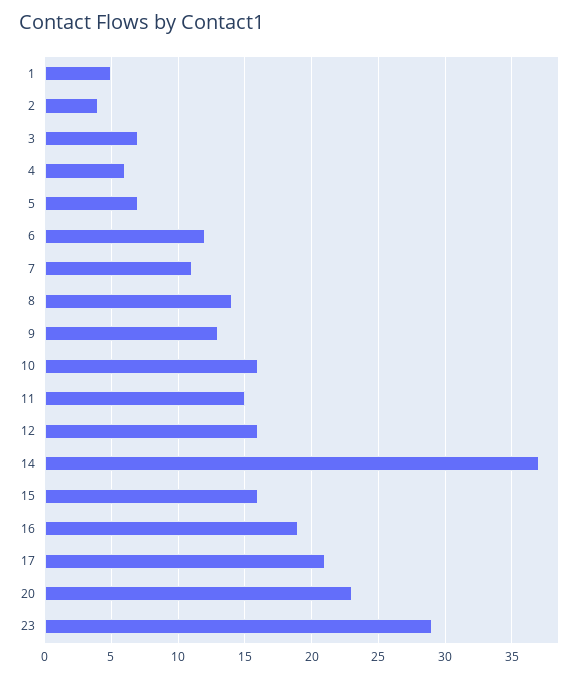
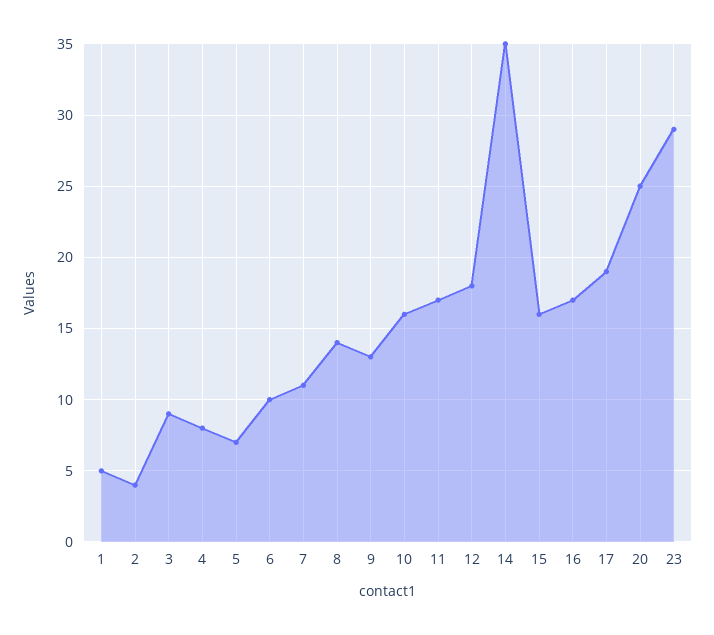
3: 7 -> 9
4: 6 -> 8
6: 12 -> 10
11: 15 -> 17
12: 16 -> 18
14: 37 -> 35
16: 19 -> 17
17: 21 -> 19
20: 23 -> 25

